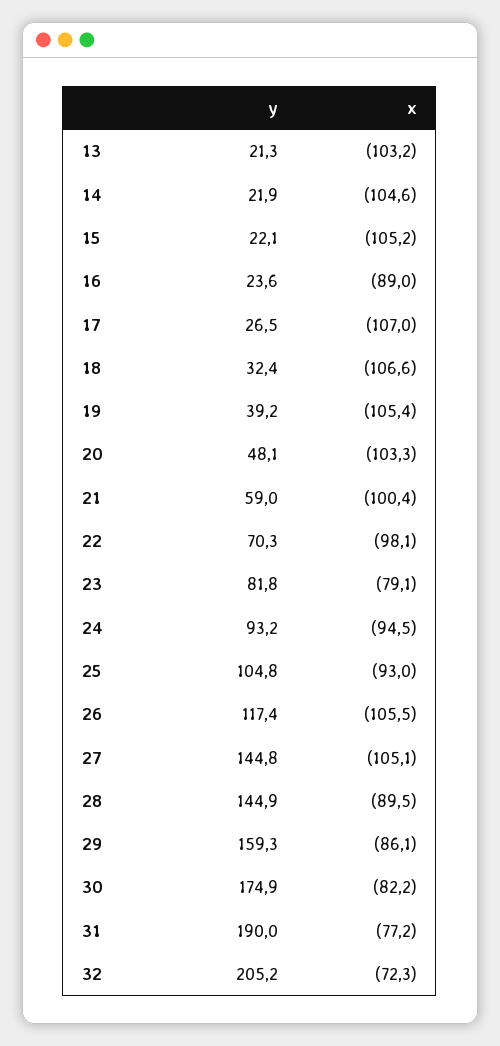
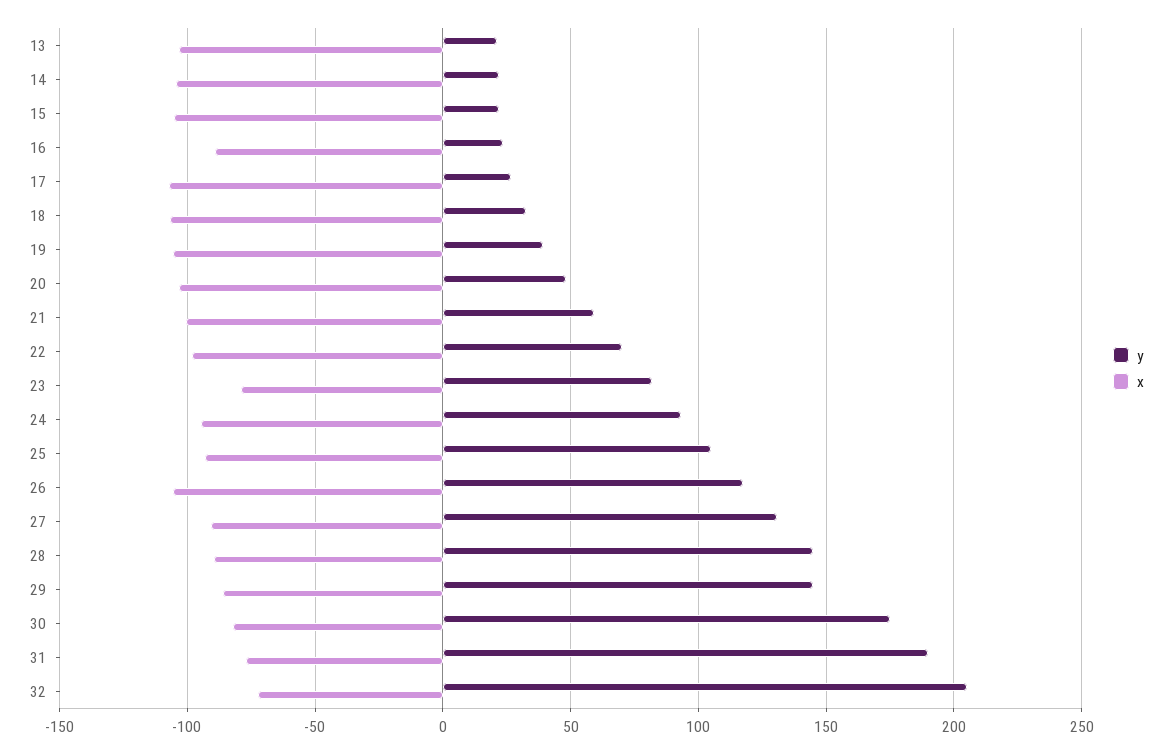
y, 27: 144.8 -> 130
x, 27: -105.1 -> -90
y, 29: 159.3 -> 145

